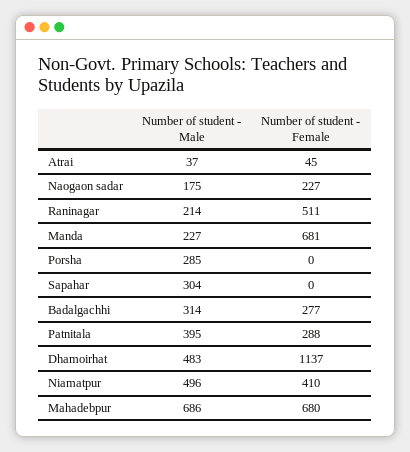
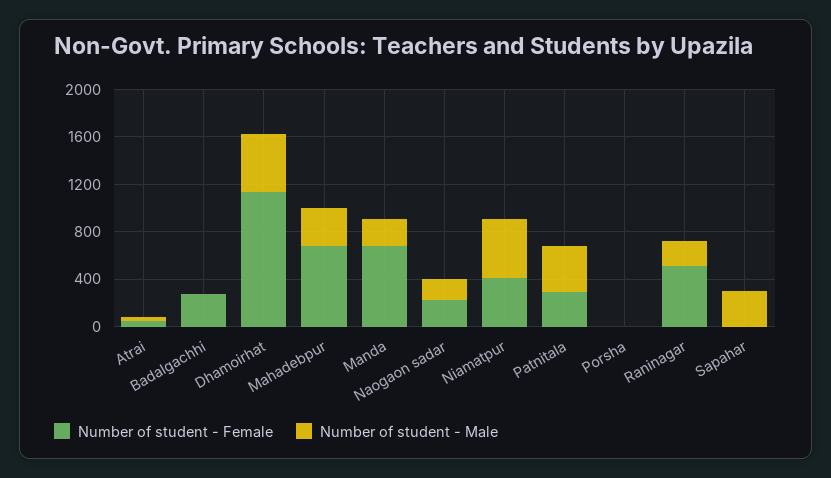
Number of student - Male, Porsha: 285 -> 0
Number of student - Male, Badalgachhi: 314 -> 0
Number of student - Male, Mahadebpur: 686 -> 300

